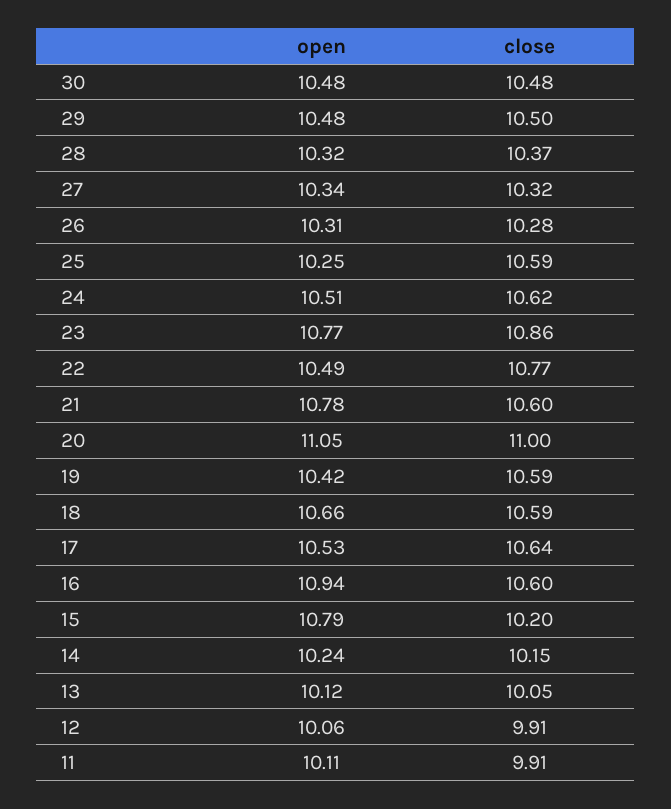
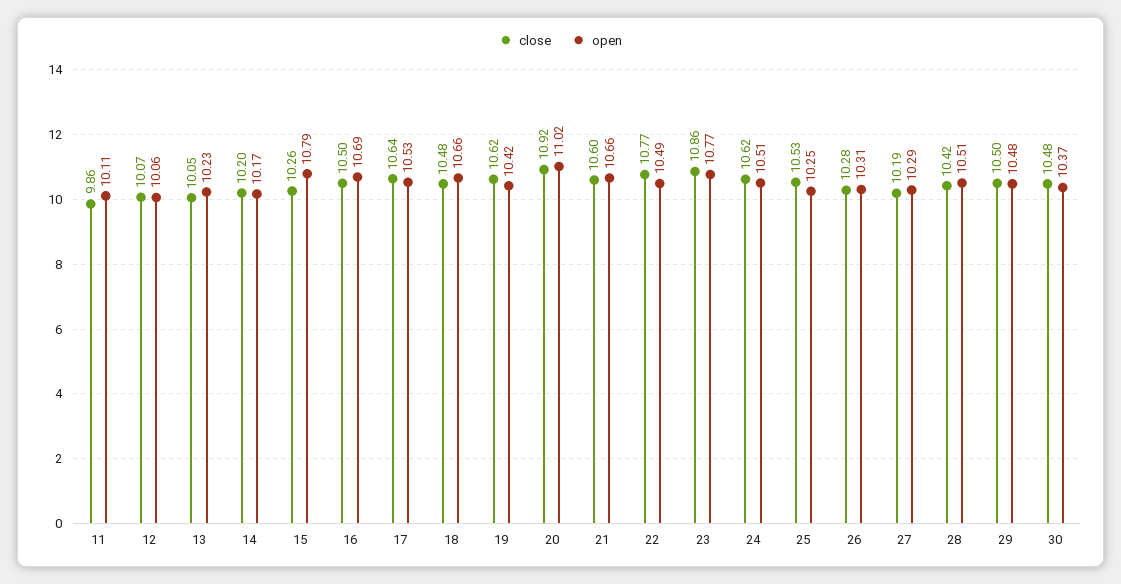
open, 30: 10.48 -> 10.37
open, 28: 10.32 -> 10.51
close, 28: 10.37 -> 10.42
open, 27: 10.34 -> 10.29
close, 27: 10.32 -> 10.19
close, 25: 10.59 -> 10.53
open, 21: 10.78 -> 10.66
open, 20: 11.05 -> 11.02
close, 20: 11 -> 10.92
close, 19: 10.59 -> 10.62
close, 18: 10.59 -> 10.48
open, 16: 10.94 -> 10.69
close, 16: 10.6 -> 10.5
close, 15: 10.2 -> 10.26
open, 14: 10.24 -> 10.17
close, 14: 10.15 -> 10.2
open, 13: 10.12 -> 10.23
close, 12: 9.91 -> 10.07
close, 11: 9.91 -> 9.86

